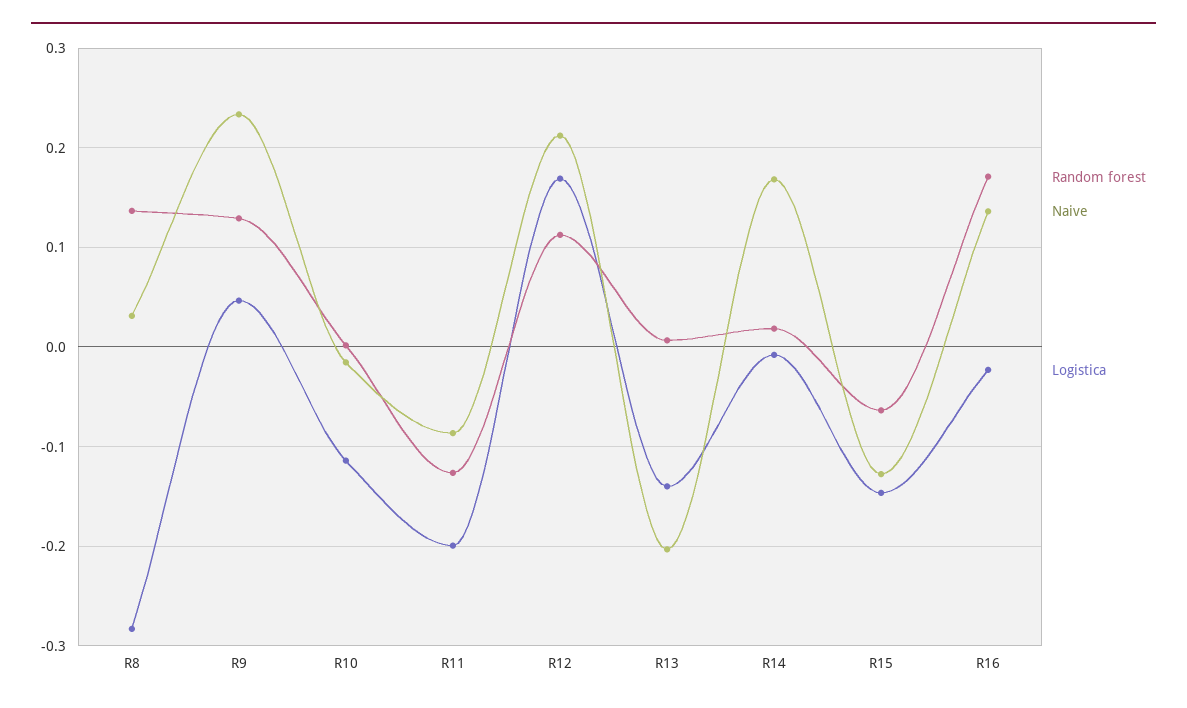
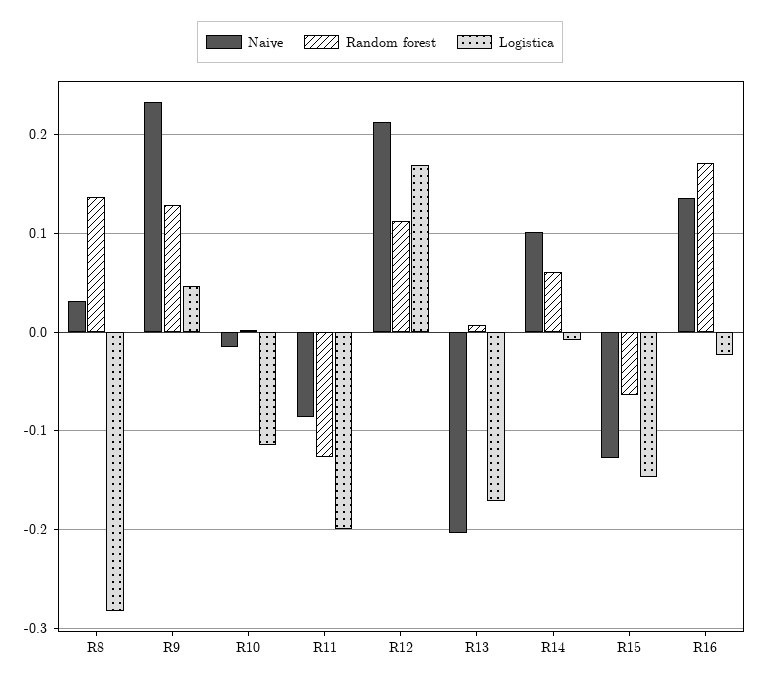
Logistica, R13: -0.14 -> -0.17
Random forest, R14: 0.02 -> 0.06
Naive, R14: 0.17 -> 0.1

